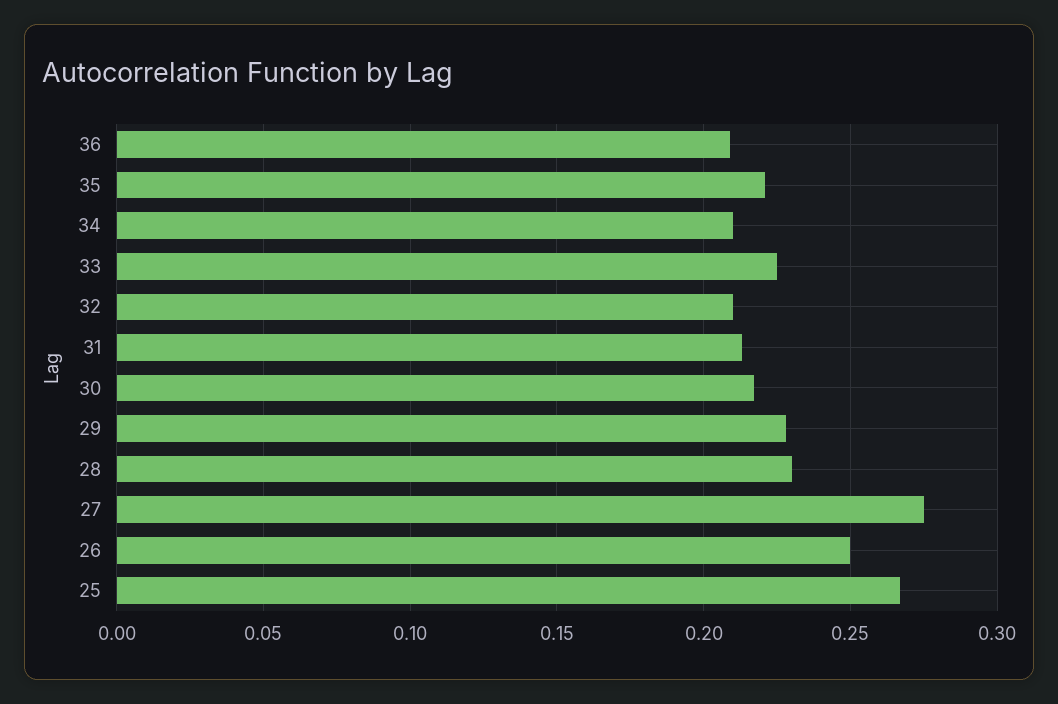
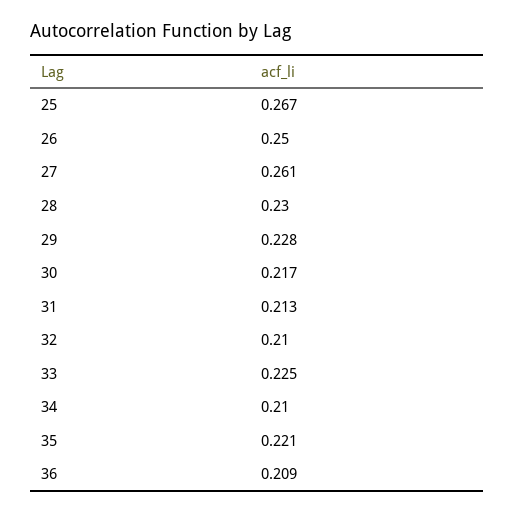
27: 0.275 -> 0.261

